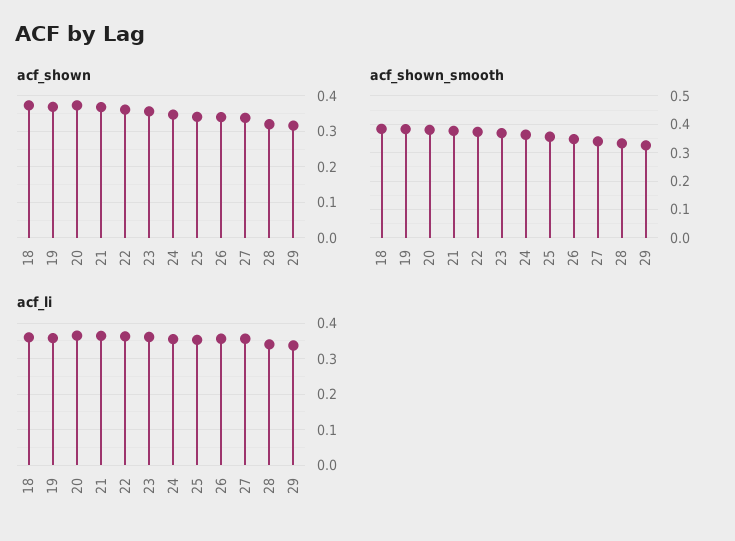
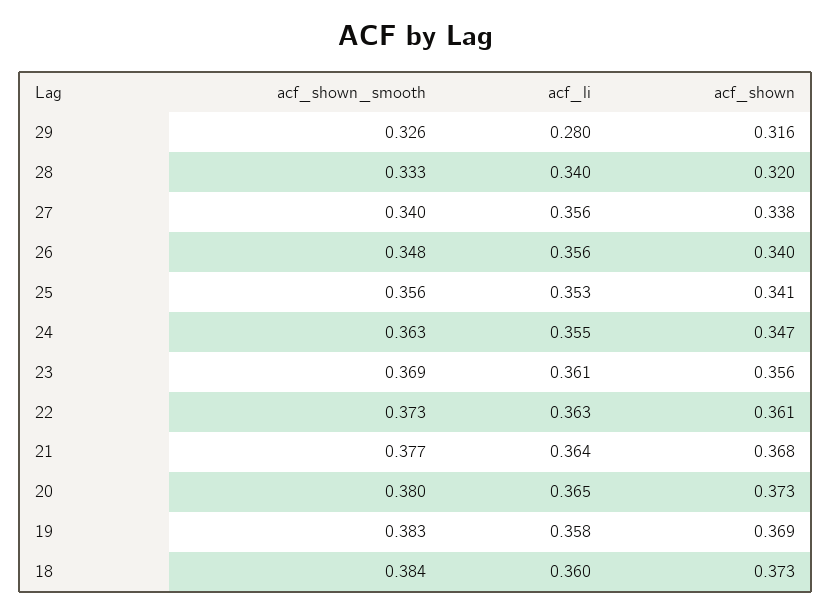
acf_li, 29: 0.34 -> 0.28

